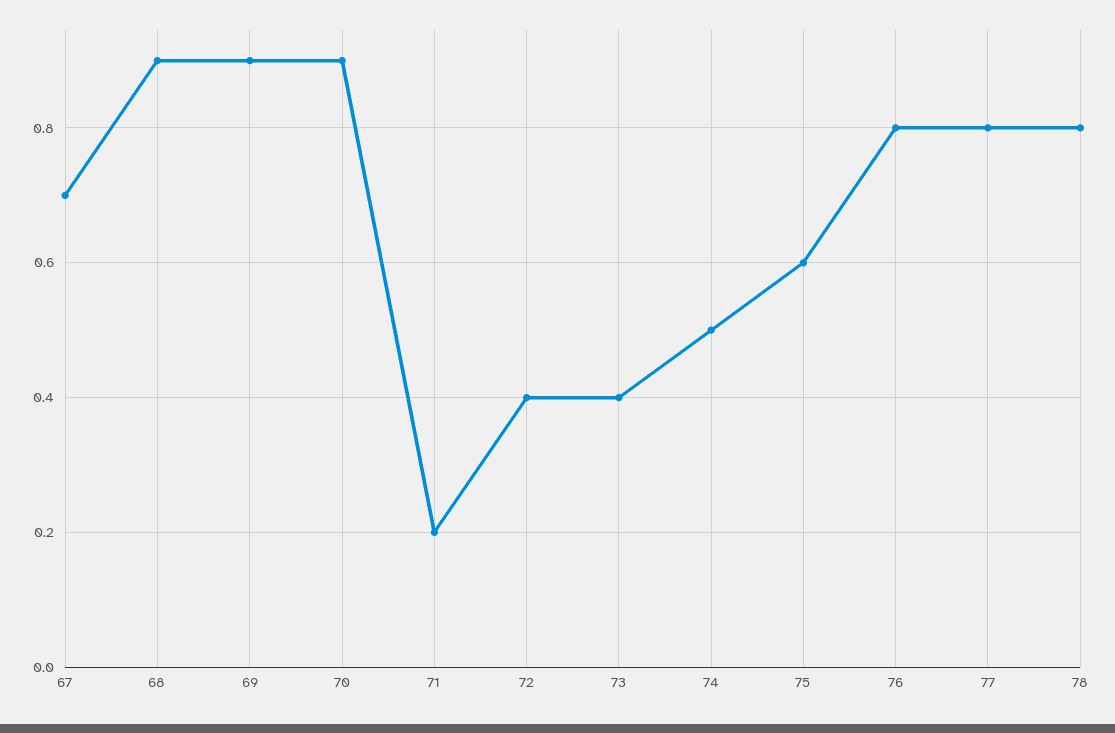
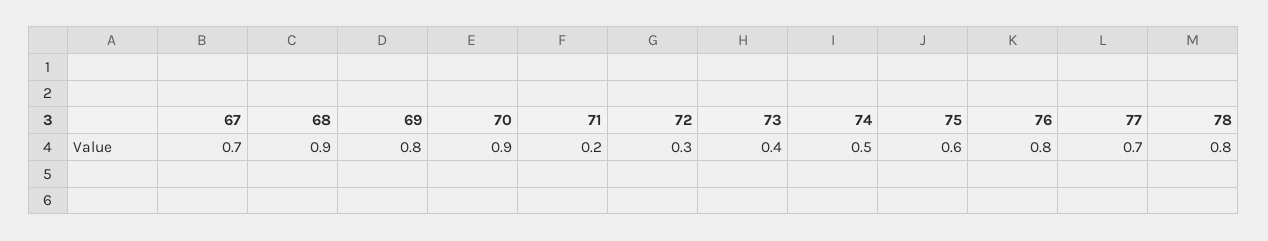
69: 0.9 -> 0.8
72: 0.4 -> 0.3
77: 0.8 -> 0.7

